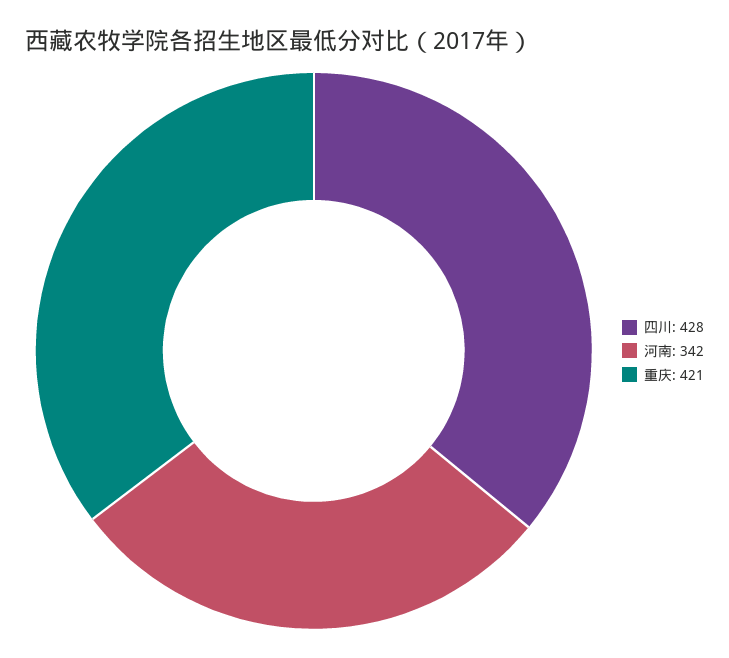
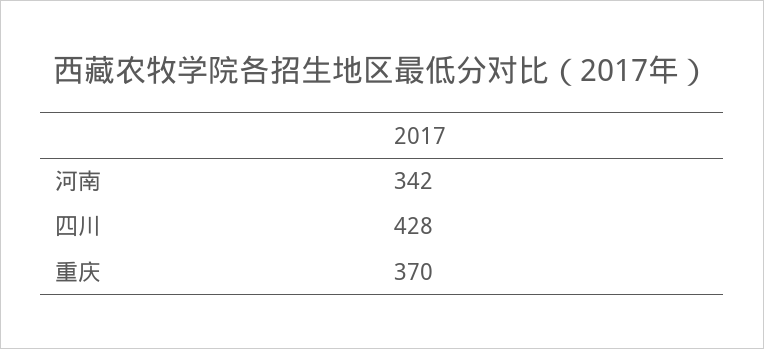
重庆: 421 -> 370

